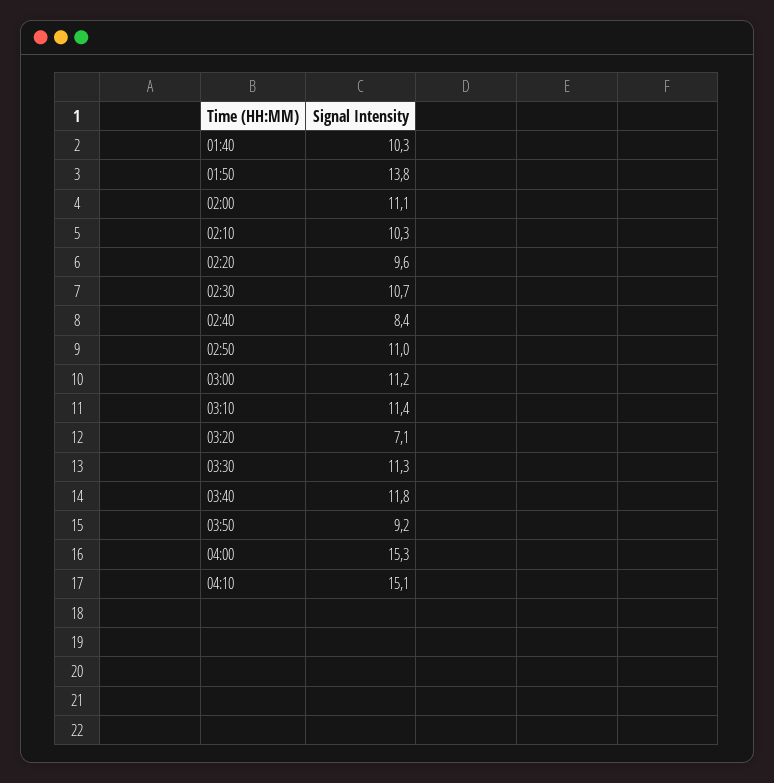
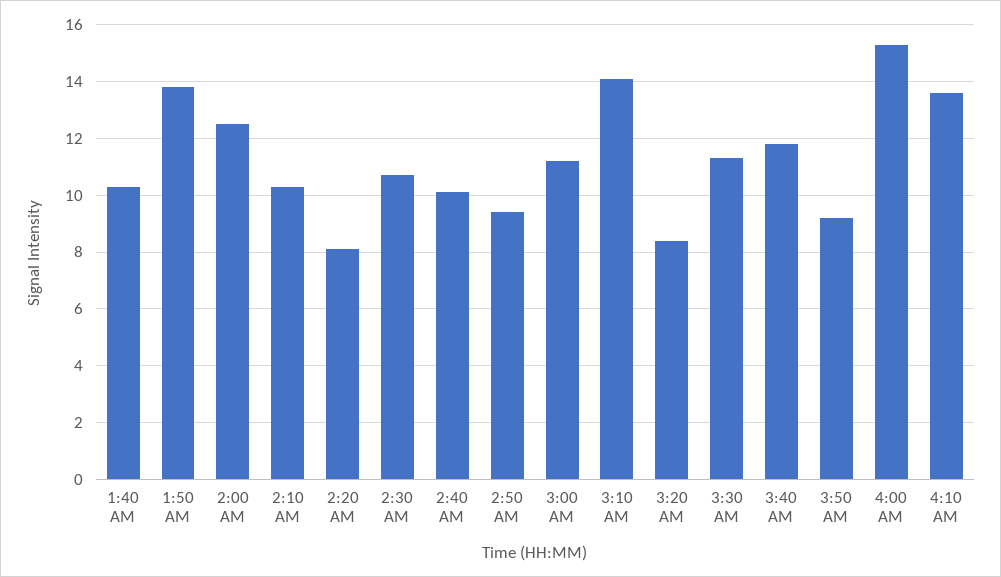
02:00: 11.1 -> 12.5
02:20: 9.6 -> 8
02:40: 8.4 -> 10
02:50: 11 -> 9.5
03:10: 11.4 -> 14
03:20: 7.1 -> 8.5
04:10: 15.1 -> 13.5

